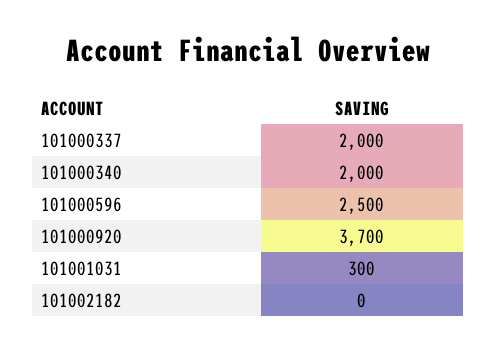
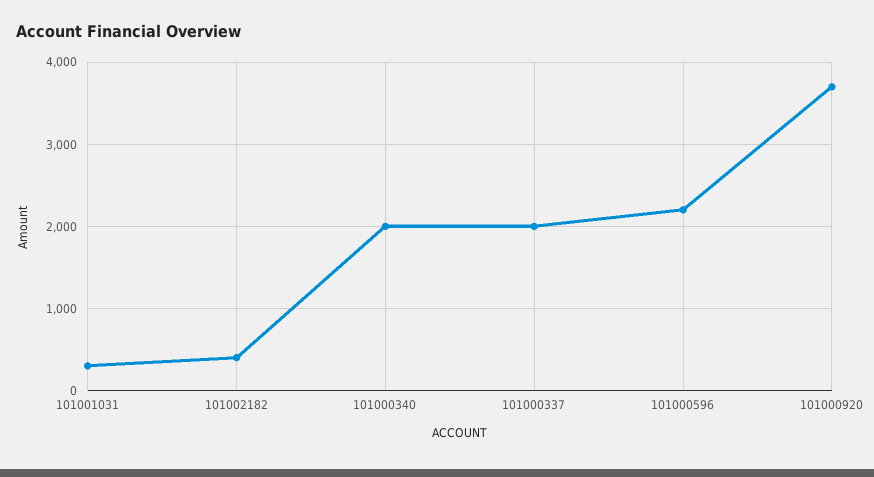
101000596: 2500 -> 2200
101002182: 0 -> 400

